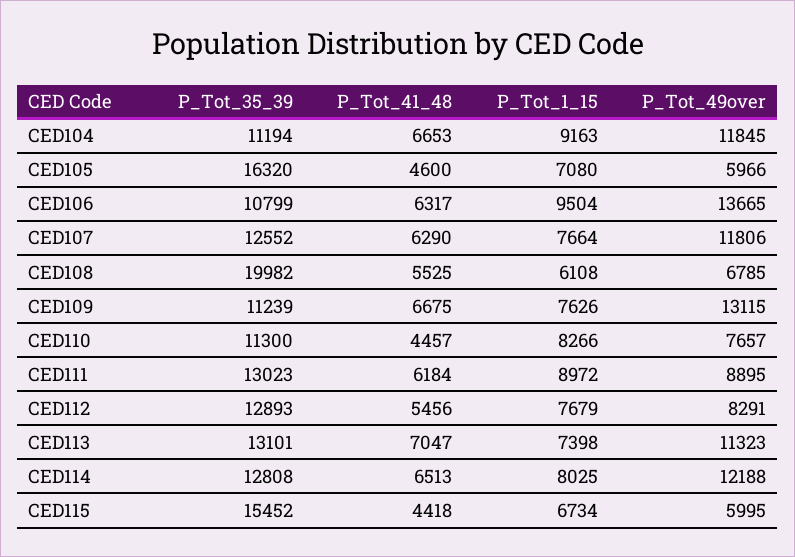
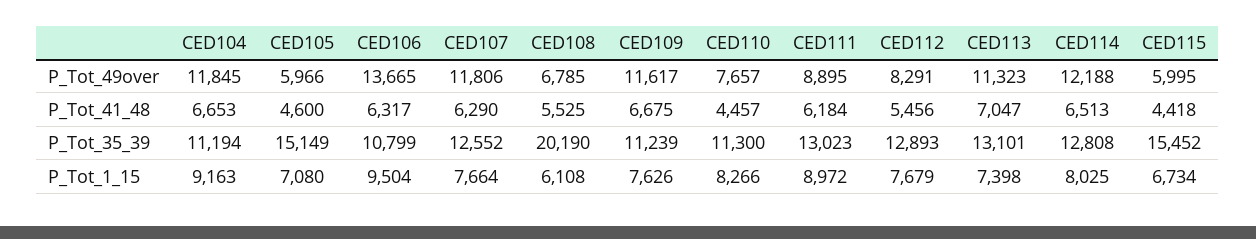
P_Tot_35_39, CED105: 16320 -> 15149
P_Tot_35_39, CED108: 19982 -> 20190
P_Tot_49over, CED109: 13115 -> 11617

